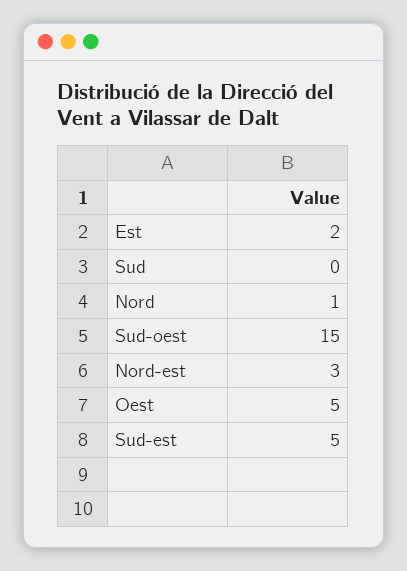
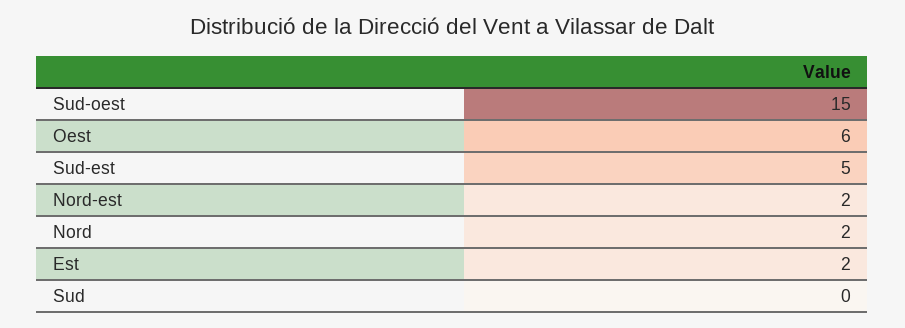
Nord: 1 -> 2
Nord-est: 3 -> 2
Oest: 5 -> 6

